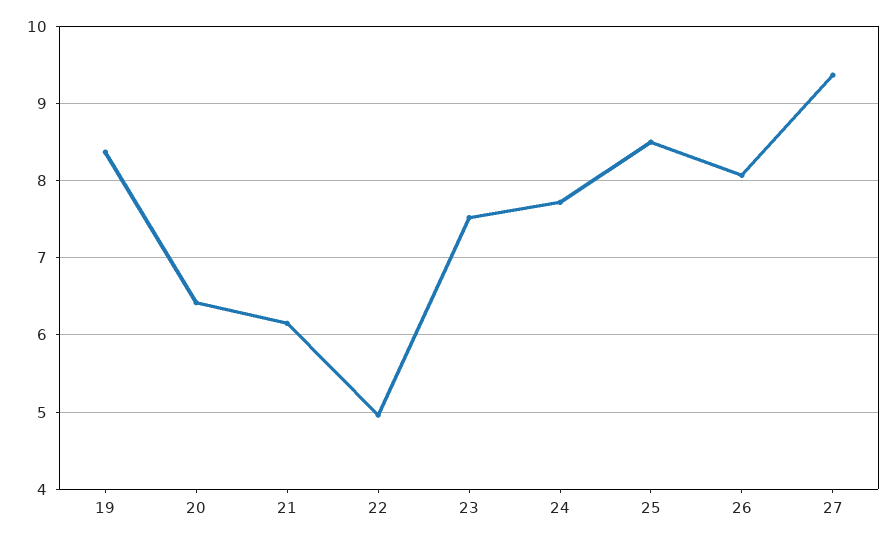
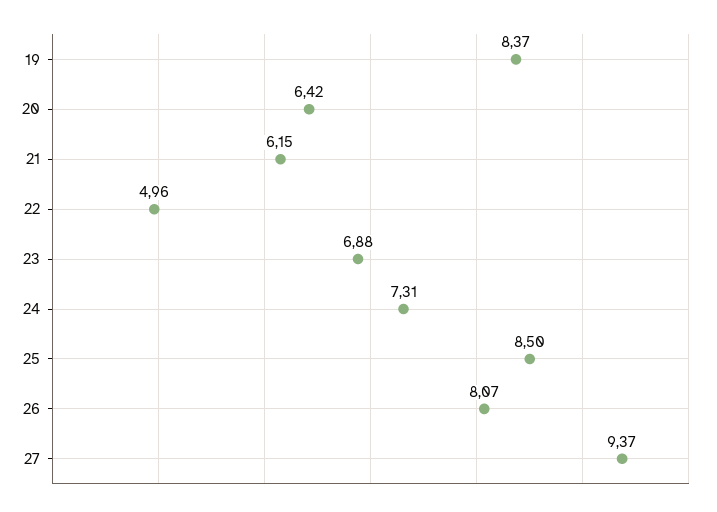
23: 7.5 -> 6.88
24: 7.7 -> 7.31

